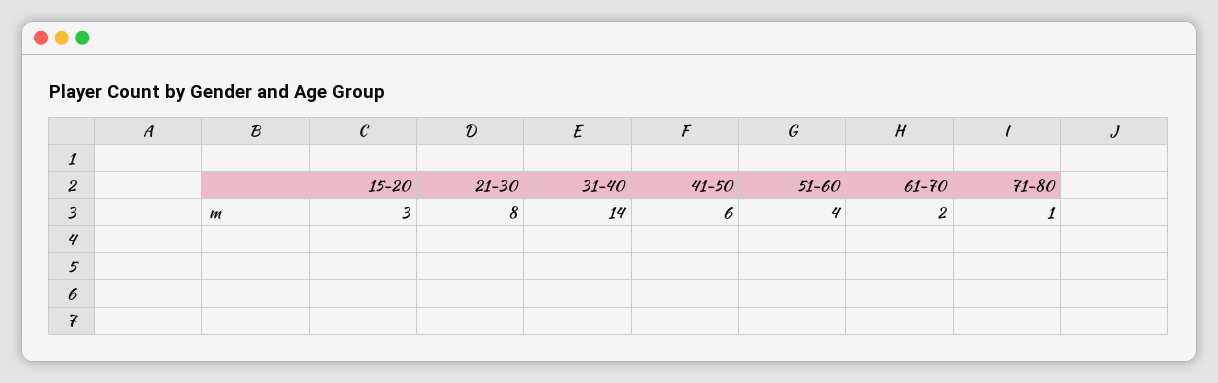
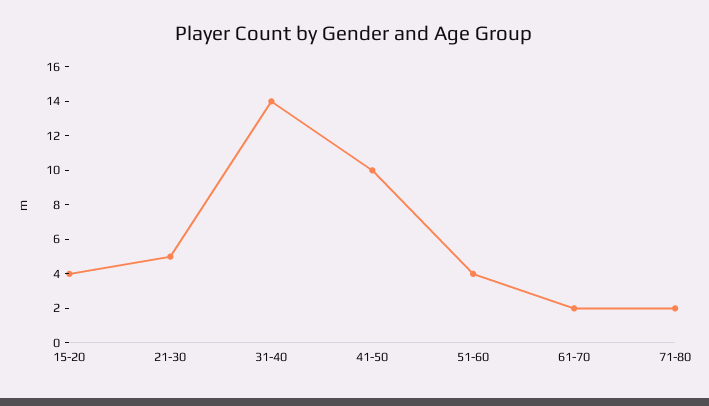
15-20: 3 -> 4
21-30: 8 -> 5
41-50: 6 -> 10
71-80: 1 -> 2

